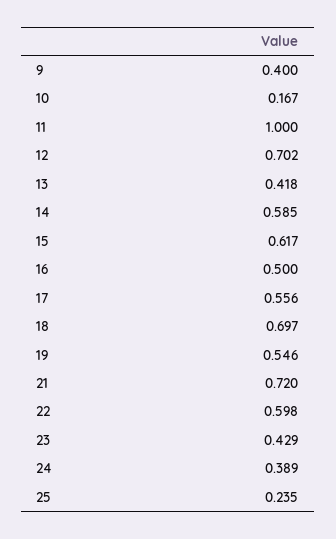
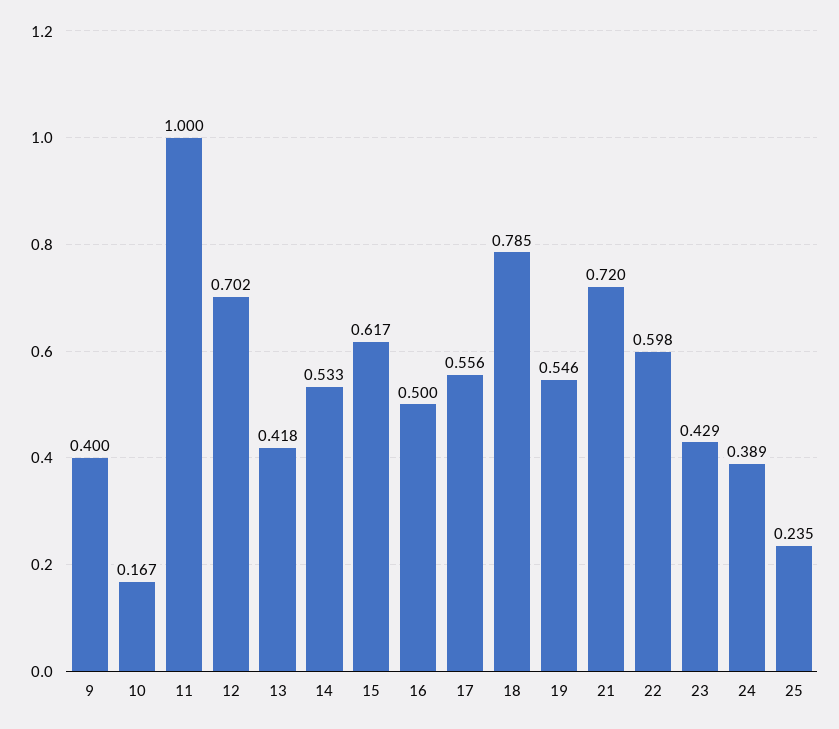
14: 0.585 -> 0.533
18: 0.697 -> 0.785

